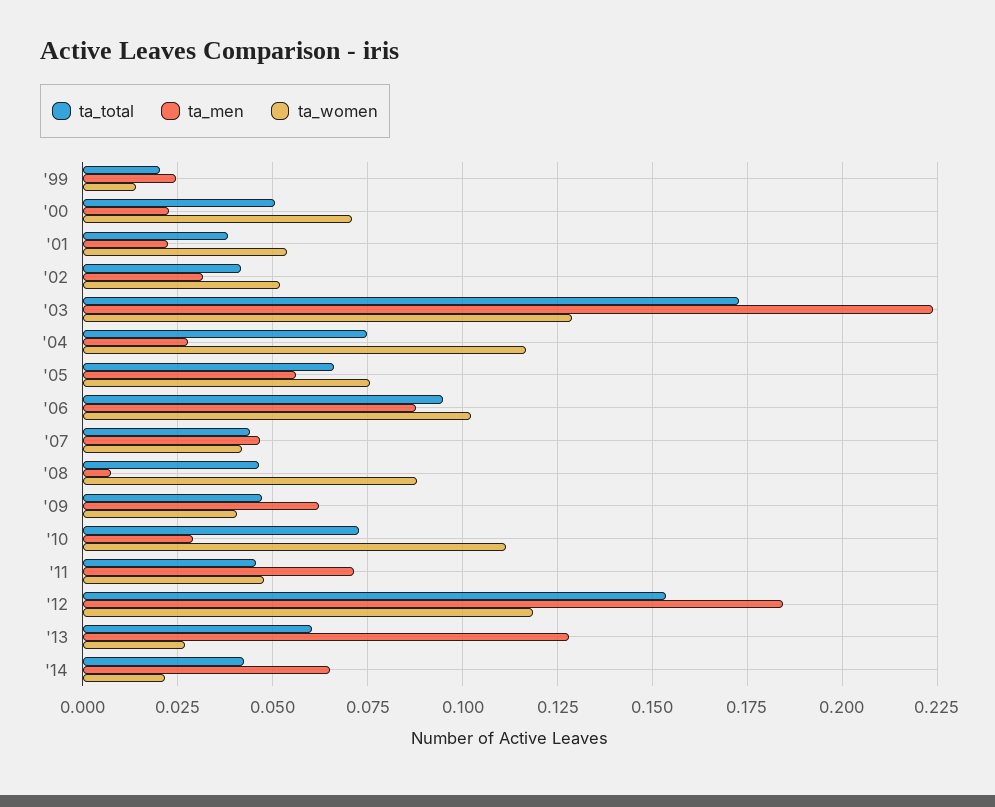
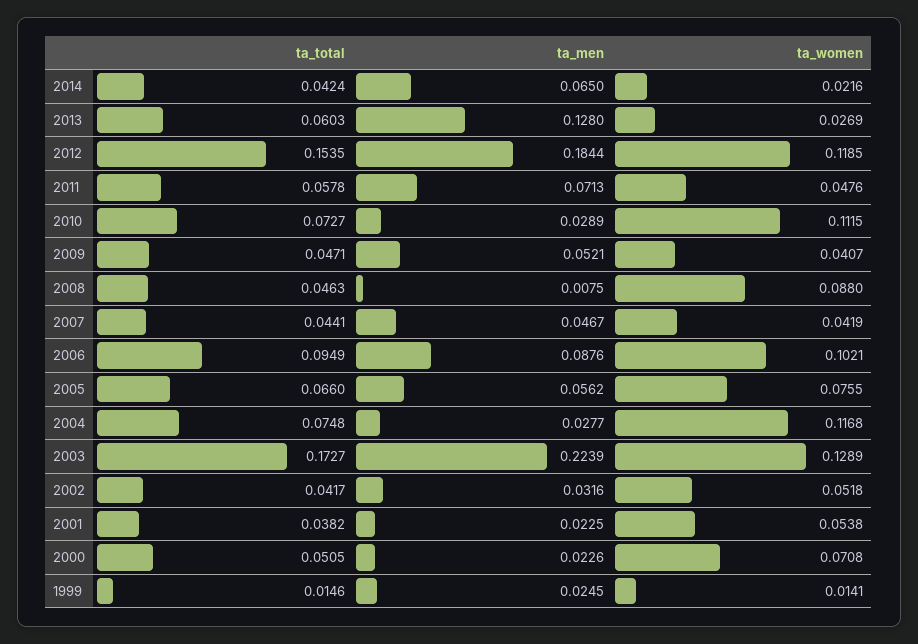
ta_total, '99: 0.02 -> 0.0146
ta_men, '09: 0.0625 -> 0.0521
ta_total, '11: 0.045 -> 0.0578

